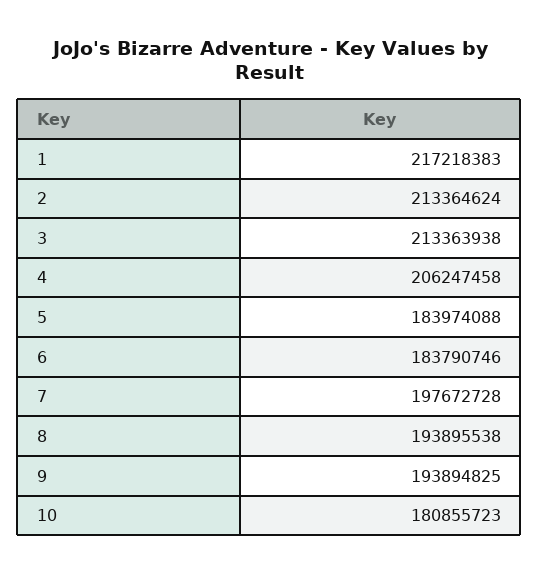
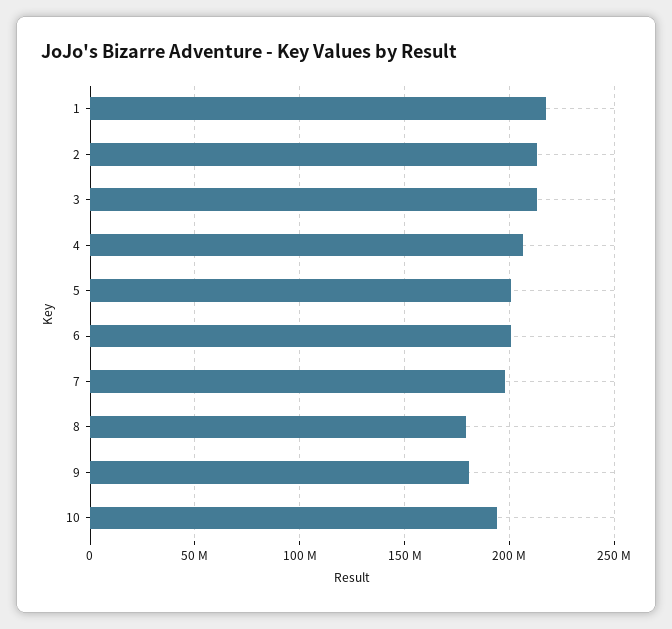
5: 183974088 -> 200000000
6: 183790746 -> 200000000
8: 193895538 -> 180000000
9: 193894825 -> 180000000
10: 180855723 -> 195000000

